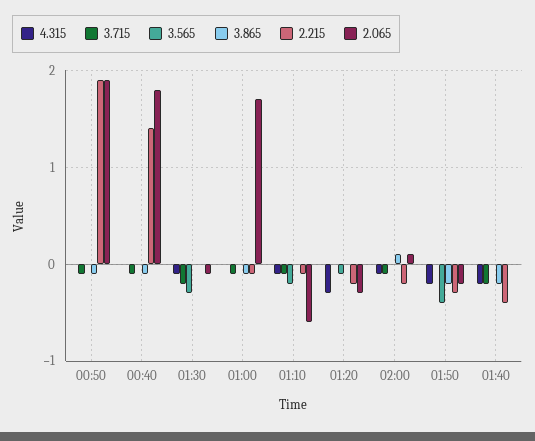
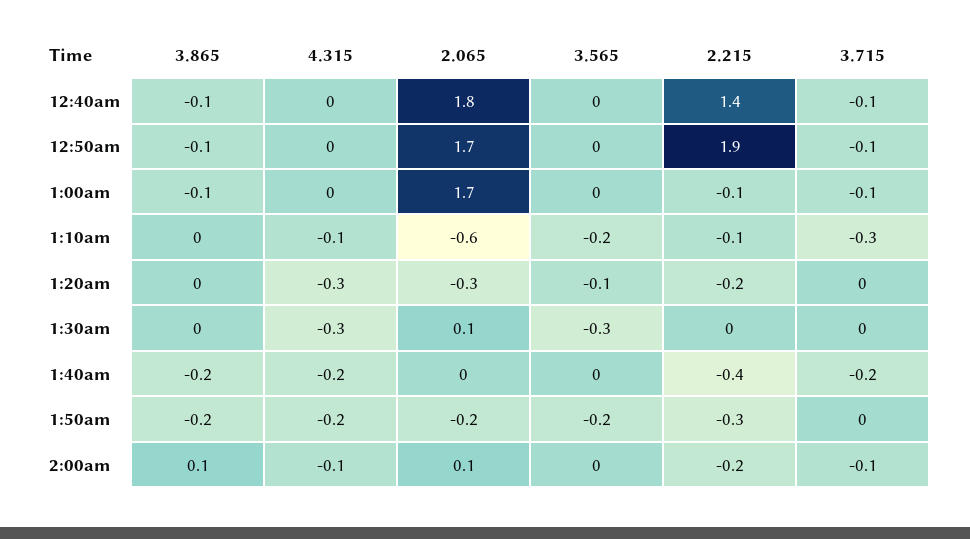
2.065, 00:50: 1.9 -> 1.7
4.315, 01:30: -0.1 -> -0.3
3.715, 01:30: -0.2 -> 0
2.065, 01:30: -0.1 -> 0.1
3.715, 01:10: -0.1 -> -0.3
3.565, 01:50: -0.4 -> -0.2

